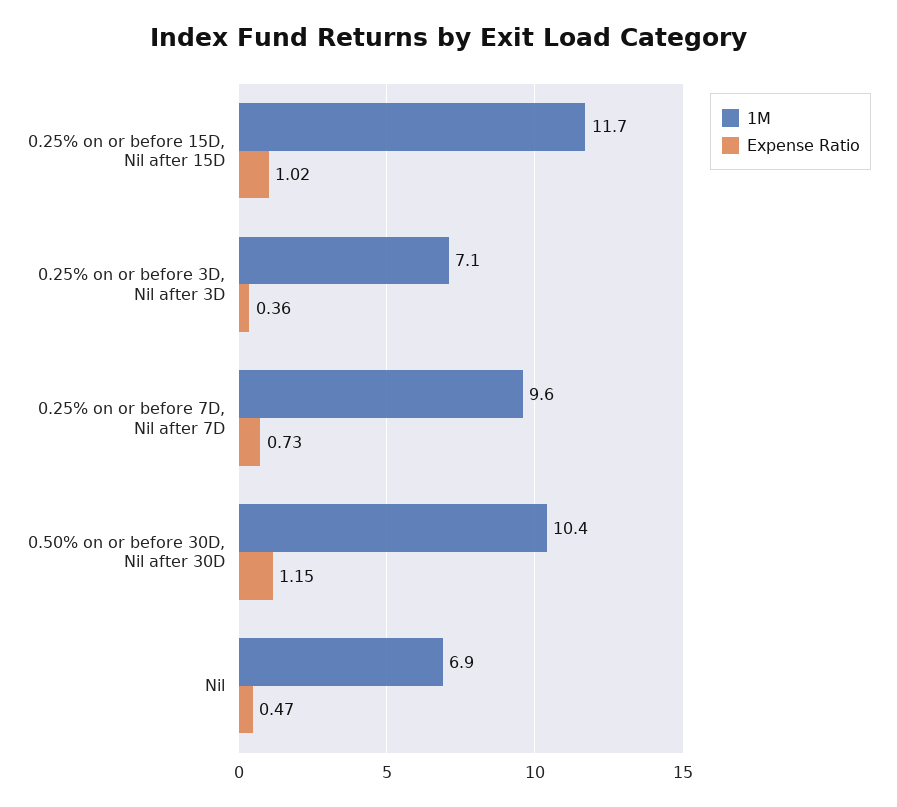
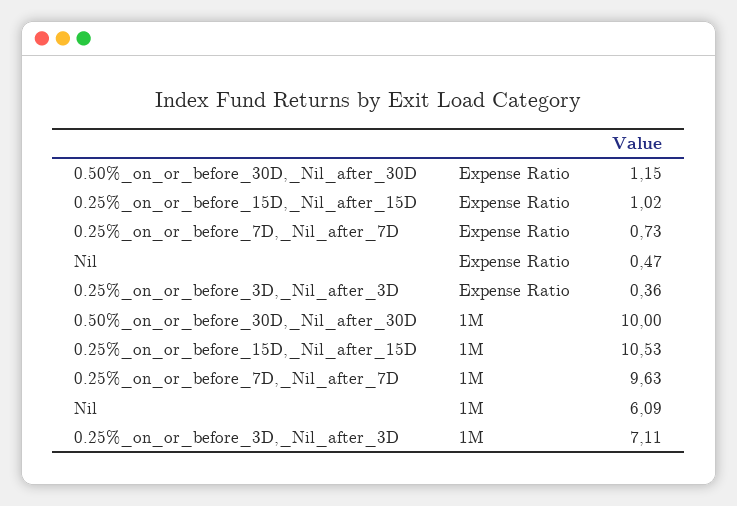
1M, 0.25% on or before 15D, Nil after 15D: 11.7 -> 10.53
1M, 0.50% on or before 30D, Nil after 30D: 10.4 -> 10
1M, Nil: 6.9 -> 6.09

